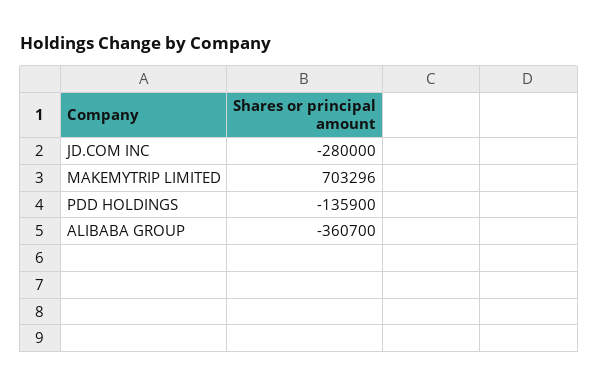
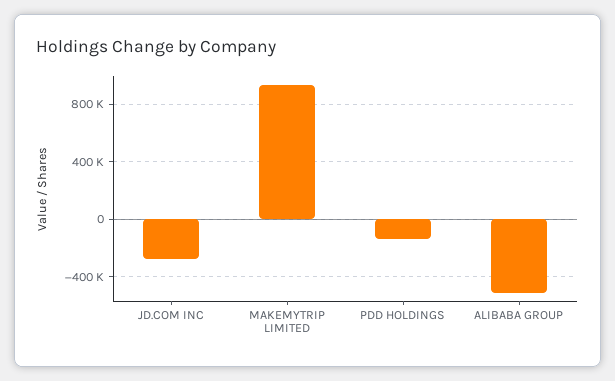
MAKEMYTRIP LIMITED: 703296 -> 950000
ALIBABA GROUP: -360700 -> -500000

